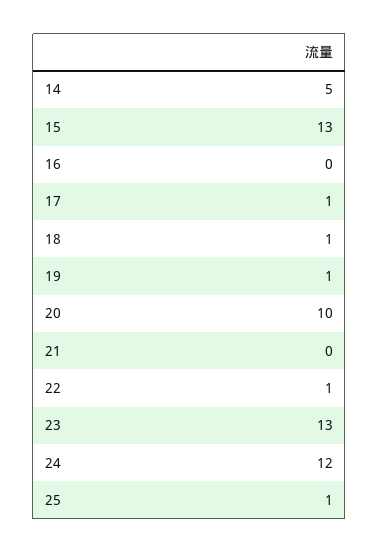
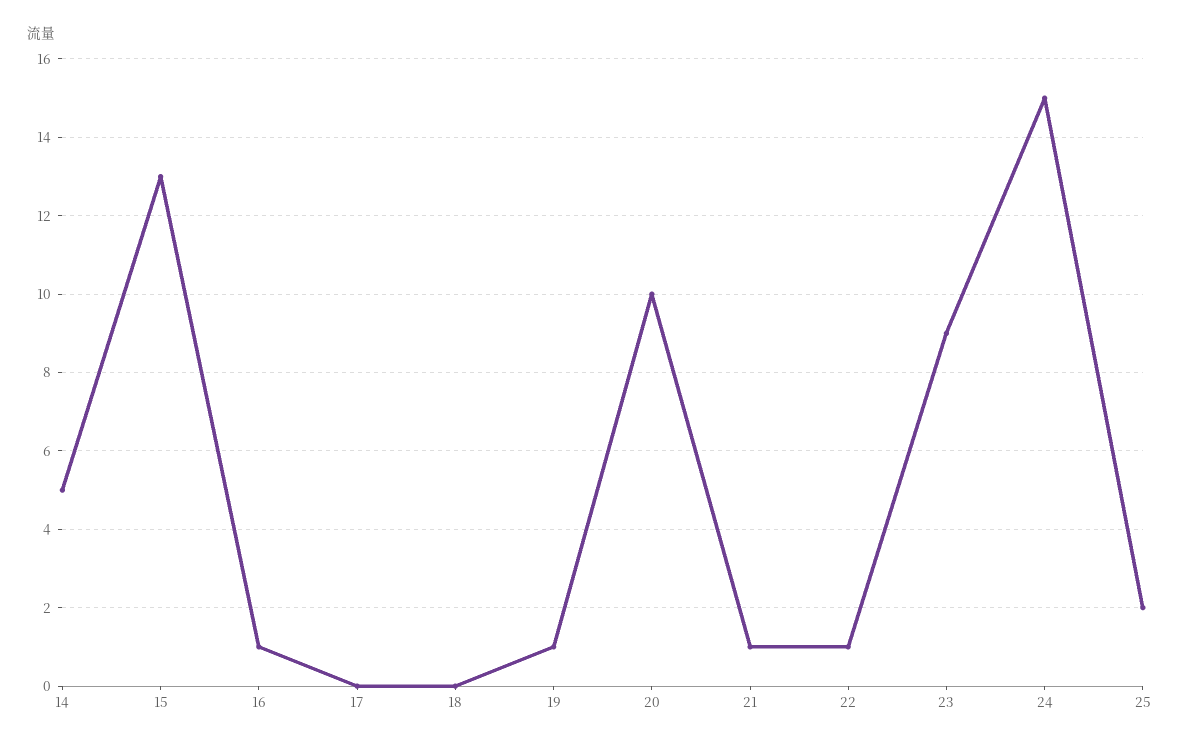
16: 0 -> 1
17: 1 -> 0
18: 1 -> 0
21: 0 -> 1
23: 13 -> 9
24: 12 -> 15
25: 1 -> 2

